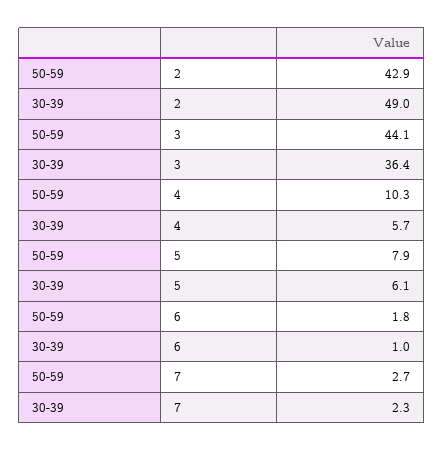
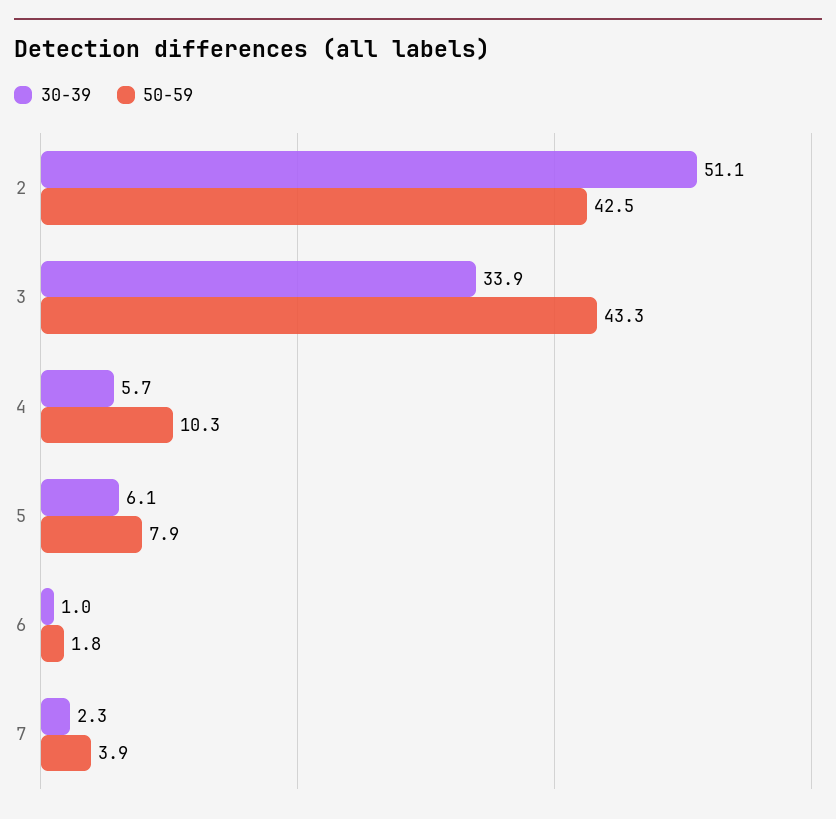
50-59, 2: 42.9 -> 42.5
30-39, 2: 49 -> 51.1
50-59, 3: 44.1 -> 43.3
30-39, 3: 36.4 -> 33.9
50-59, 7: 2.7 -> 3.9

